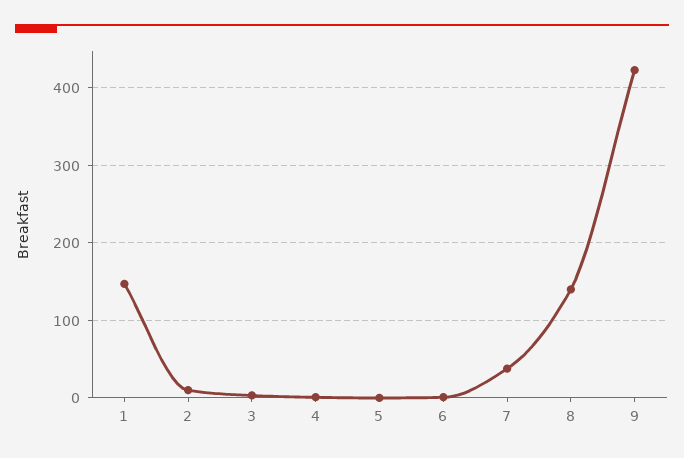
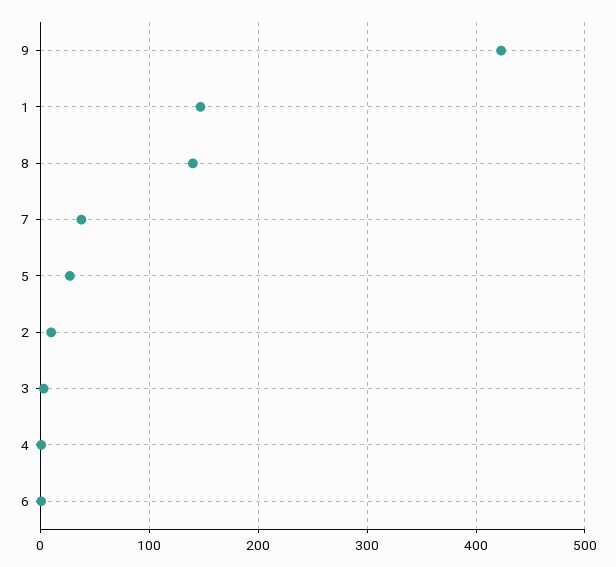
5: 0 -> 30

